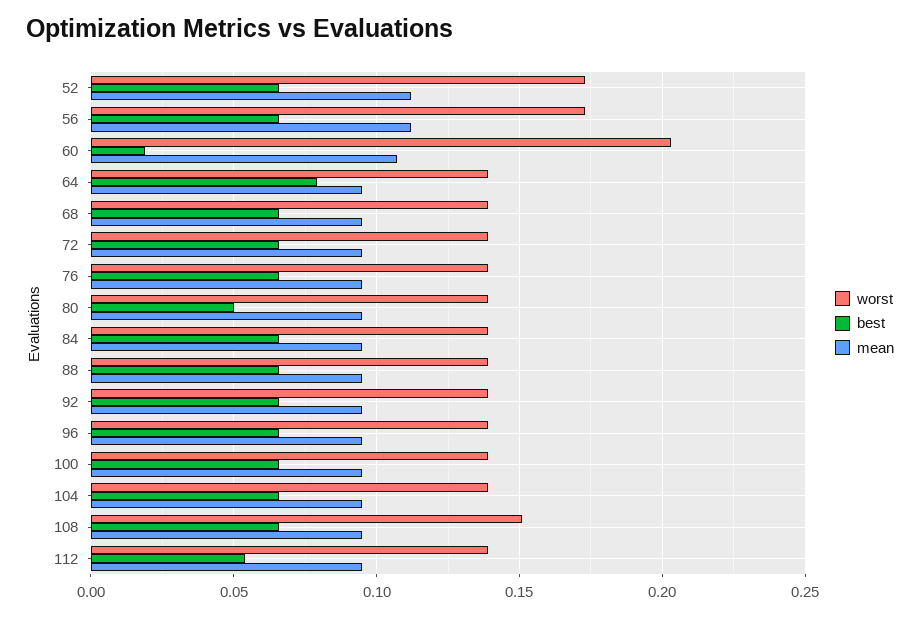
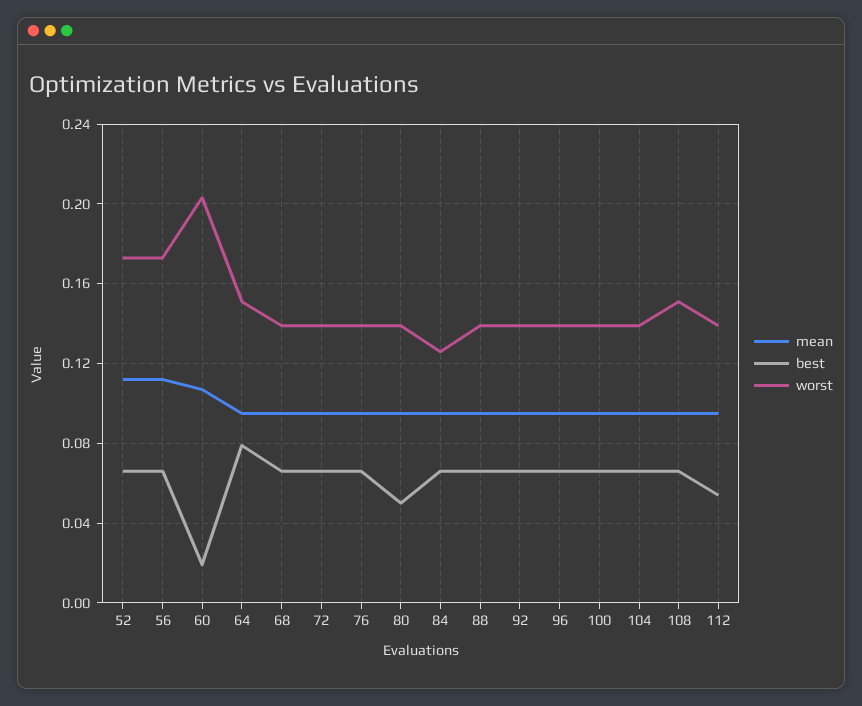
worst, 64: 0.14 -> 0.15
worst, 84: 0.14 -> 0.125

